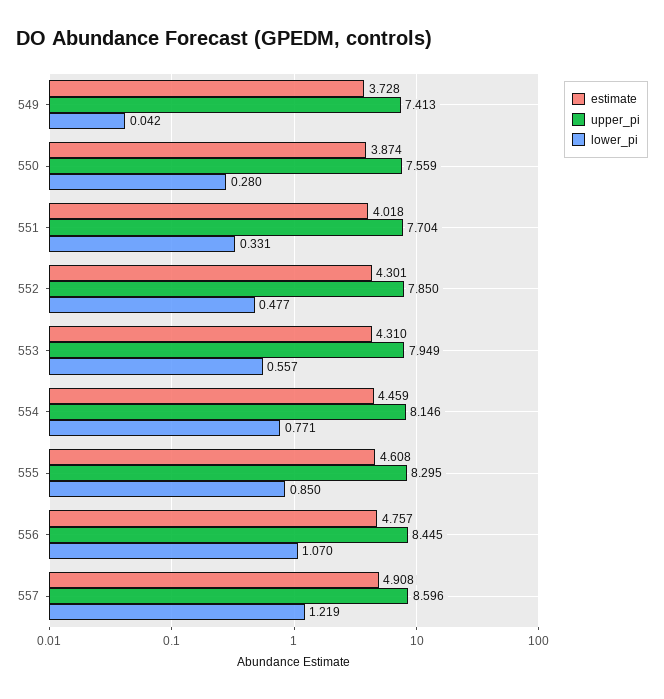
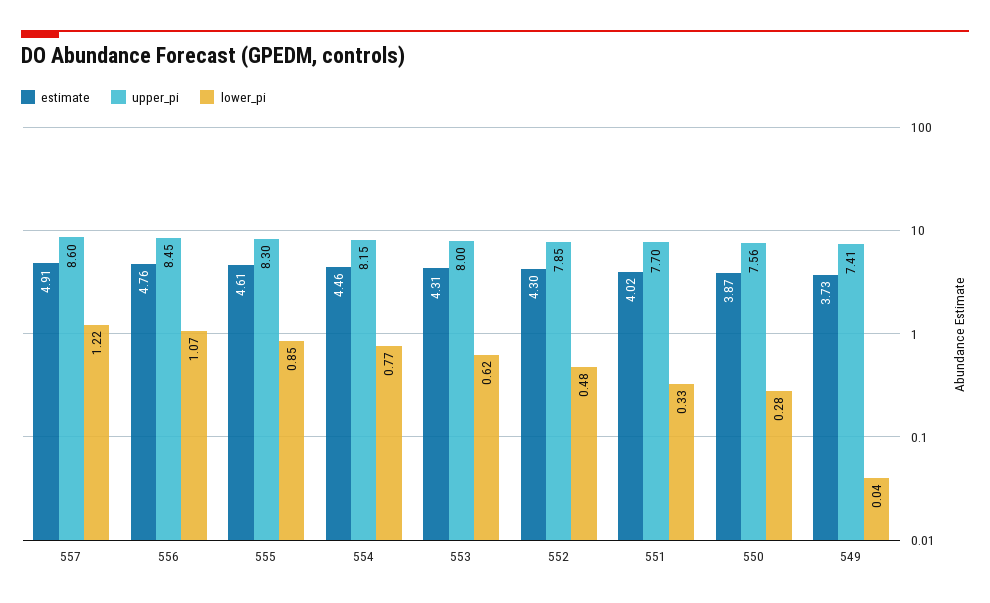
upper_pi, 553: 7.949 -> 8
lower_pi, 553: 0.557 -> 0.62

